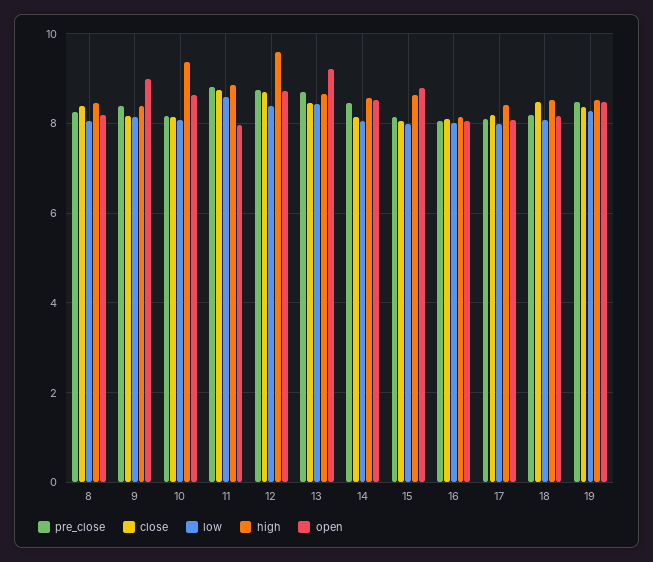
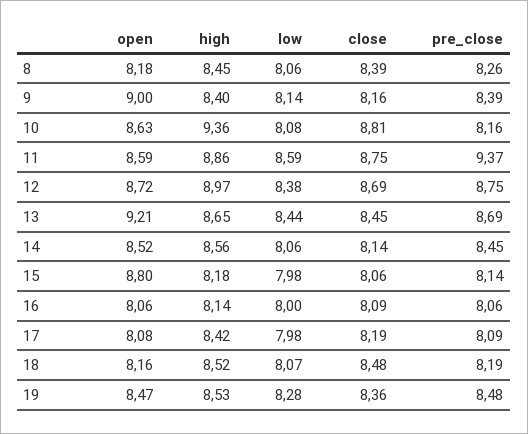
close, 10: 8.2 -> 8.81
pre_close, 11: 8.8 -> 9.37
open, 11: 8 -> 8.59
high, 12: 9.6 -> 8.97
high, 15: 8.6 -> 8.18

